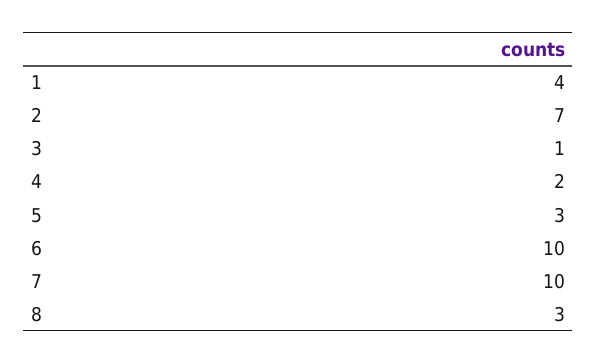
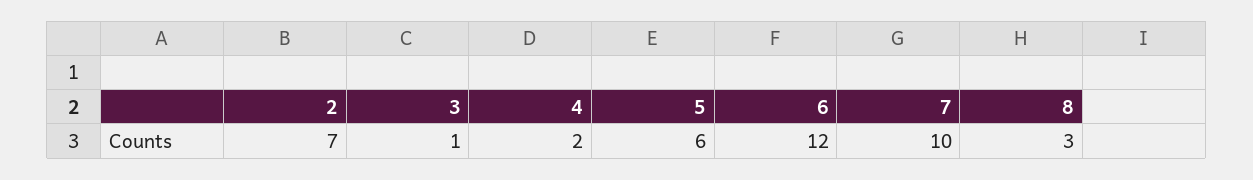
1: 4 -> none
5: 3 -> 6
6: 10 -> 12

